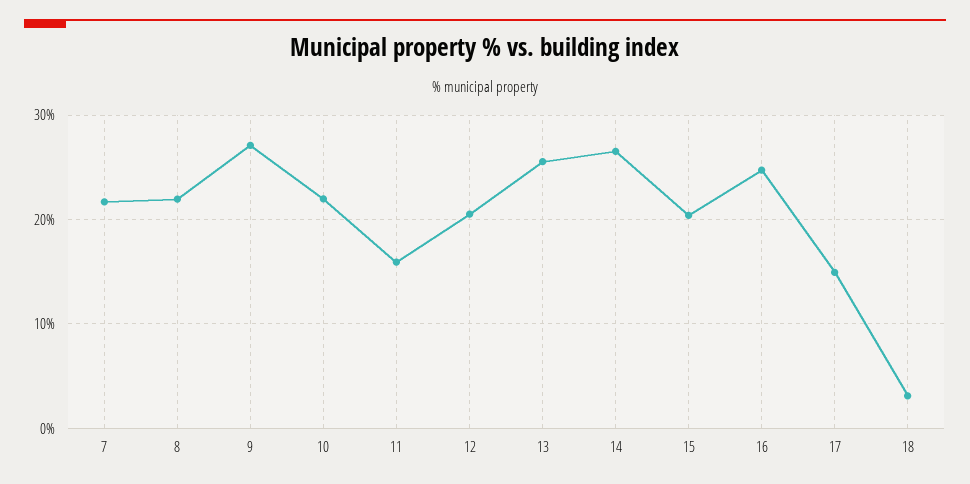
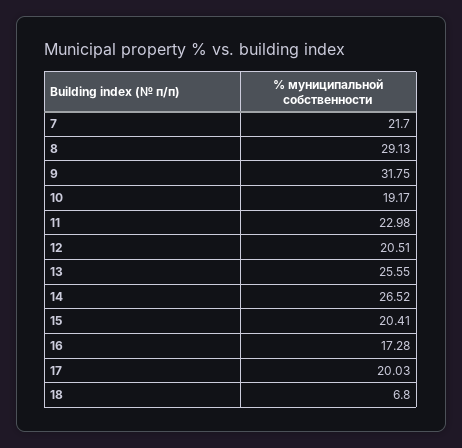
8: 22 -> 29.13
9: 27 -> 31.75
10: 22 -> 19.17
11: 16 -> 22.98
16: 25 -> 17.28
17: 15 -> 20.03
18: 3 -> 6.8

